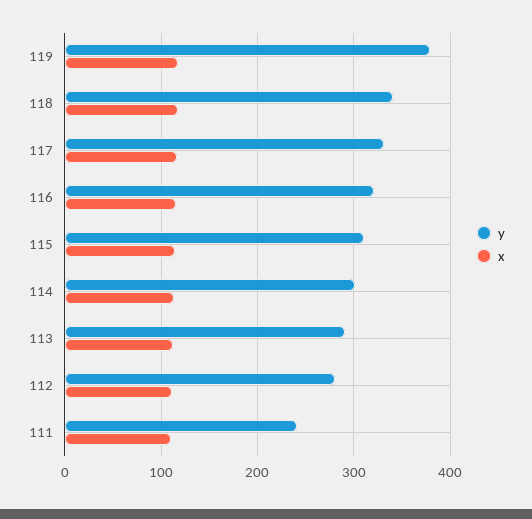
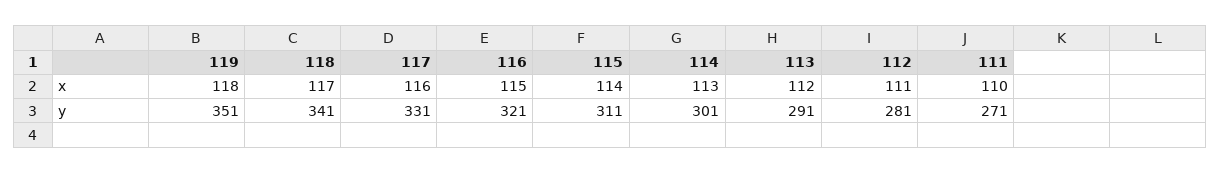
y, 119: 380 -> 351
y, 111: 240 -> 271

